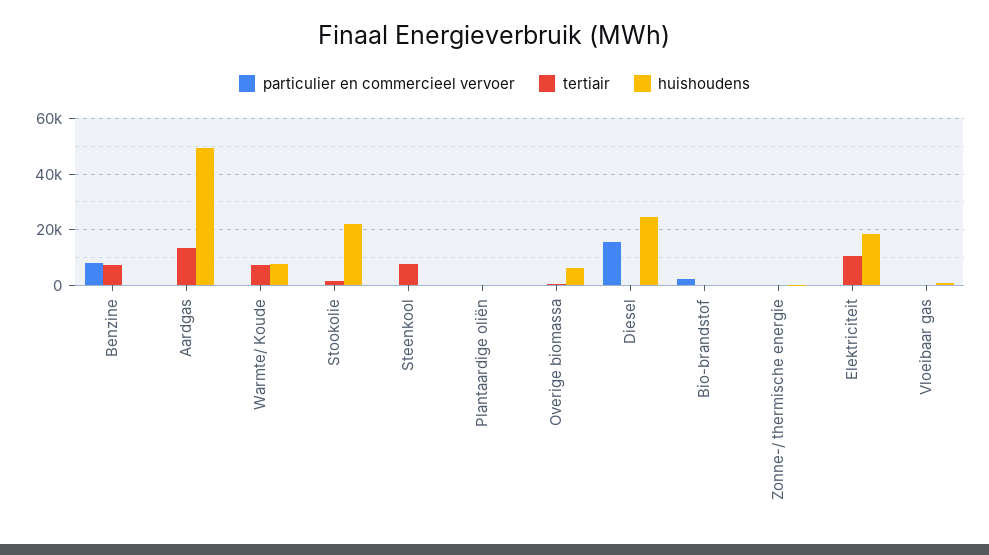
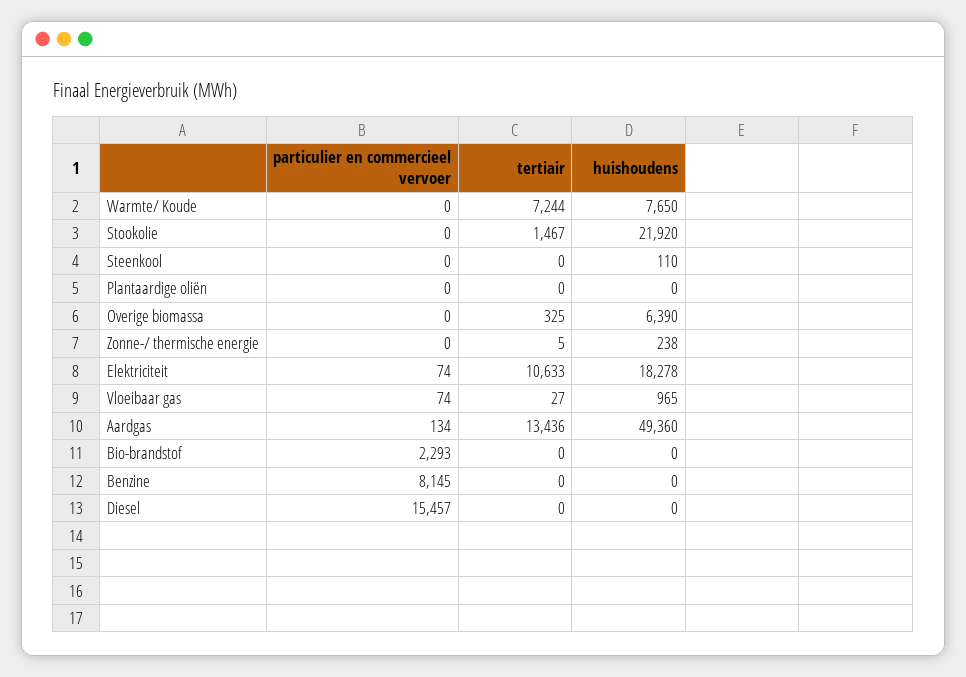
tertiair, Benzine: 7500 -> 0
tertiair, Steenkool: 7500 -> 0
huishoudens, Diesel: 25000 -> 0

